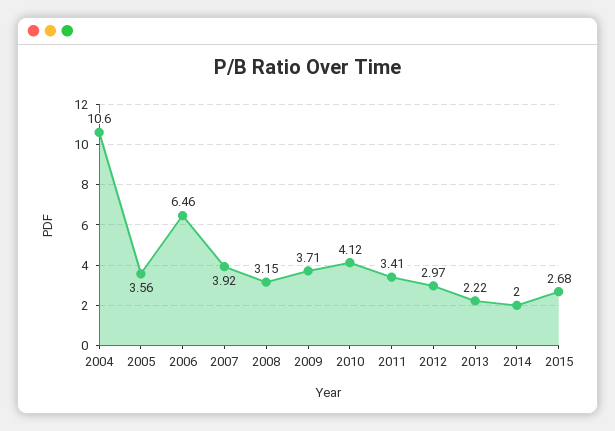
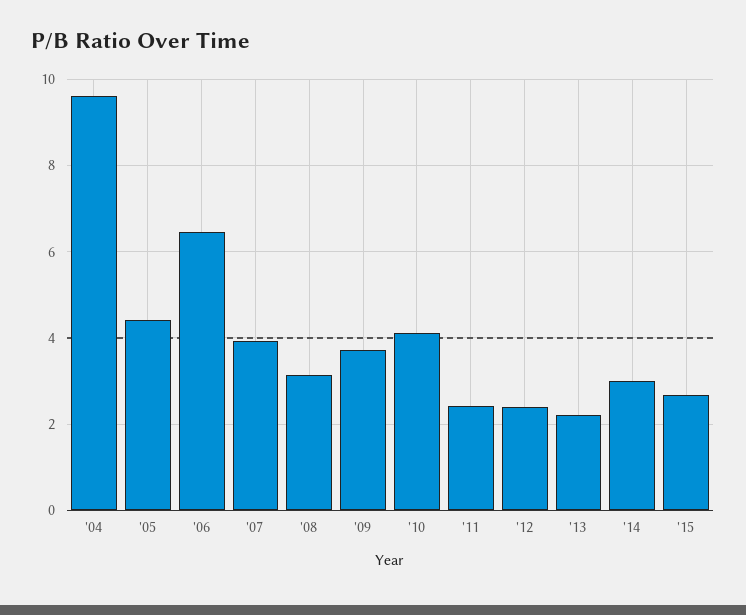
2004: 10.6 -> 9.6
2005: 3.56 -> 4.4
2011: 3.41 -> 2.4
2012: 2.97 -> 2.4
2014: 2 -> 3

